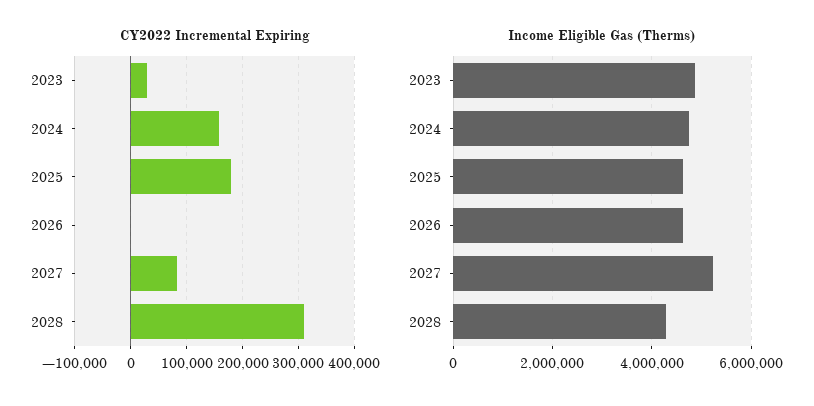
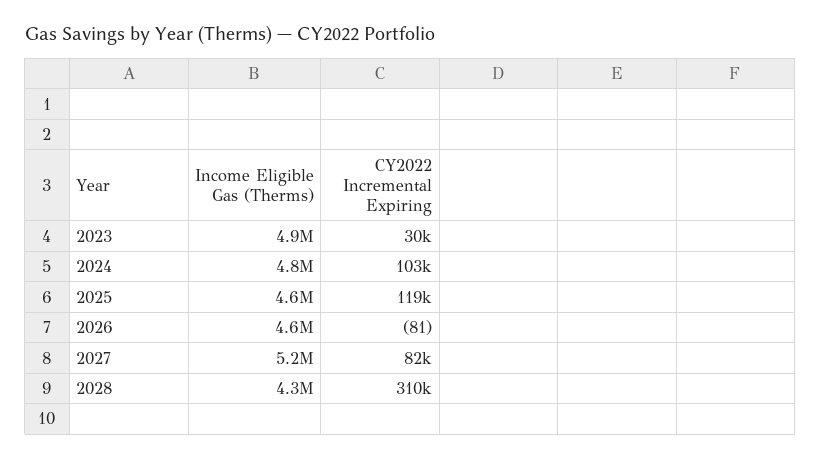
CY2022 Incremental Expiring, 2024: 160000 -> 103000
CY2022 Incremental Expiring, 2025: 180000 -> 119000

